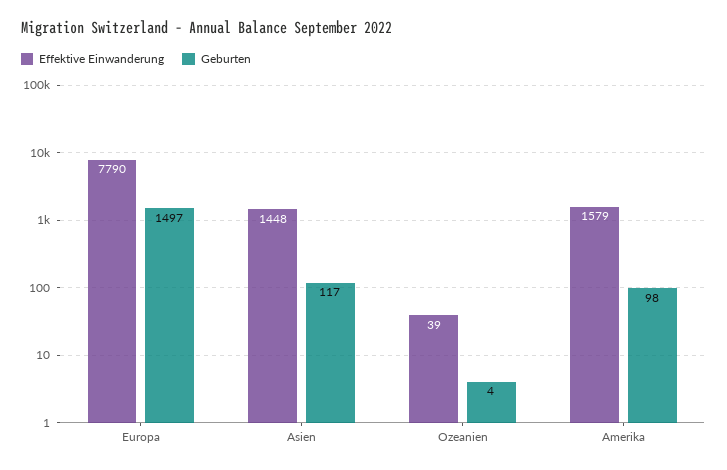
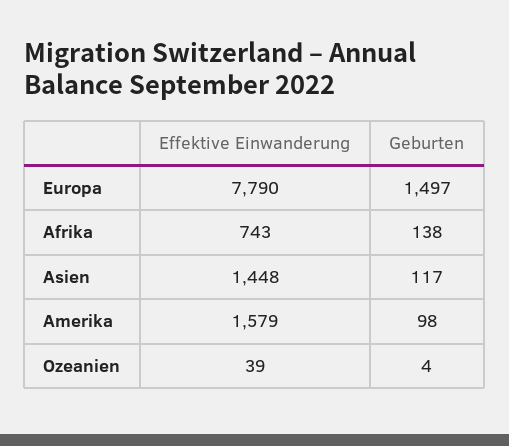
Effektive Einwanderung, Afrika: none -> 743
Geburten, Afrika: none -> 138

